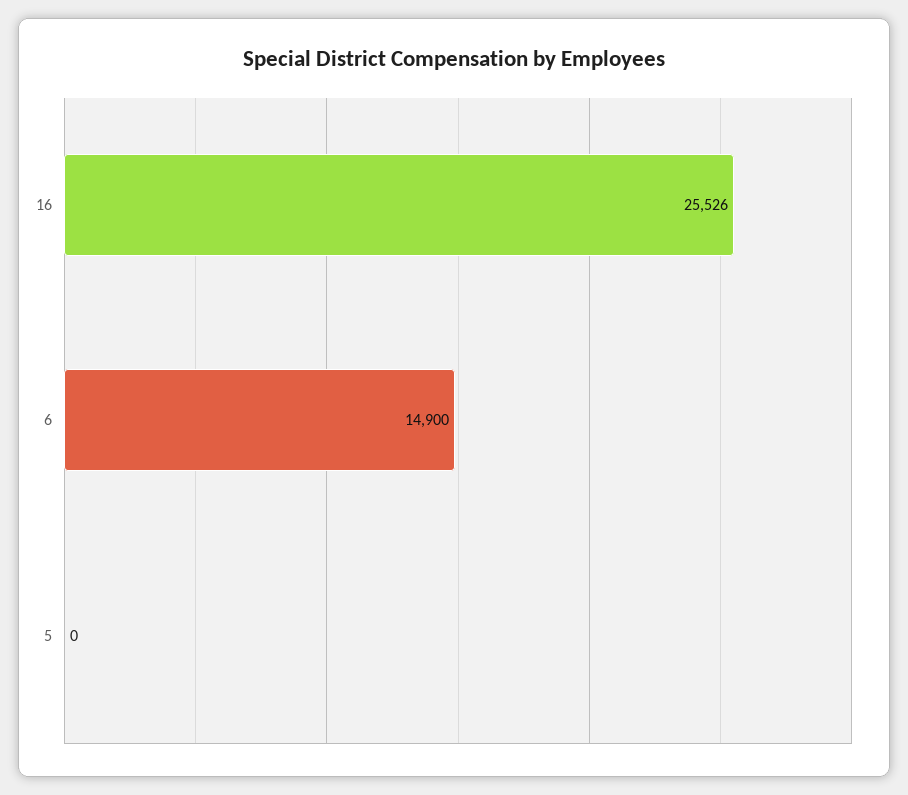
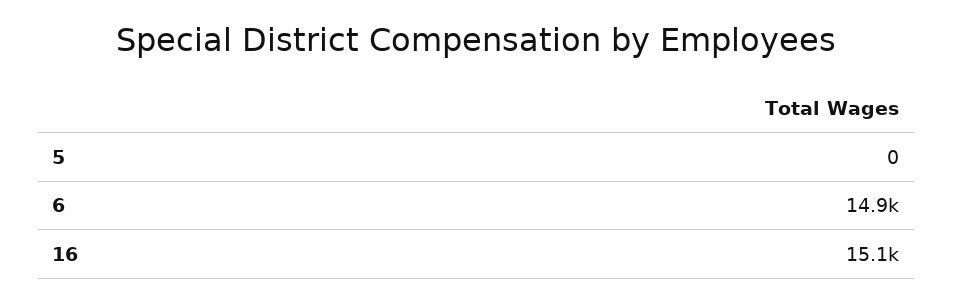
16: 25526 -> 15100

